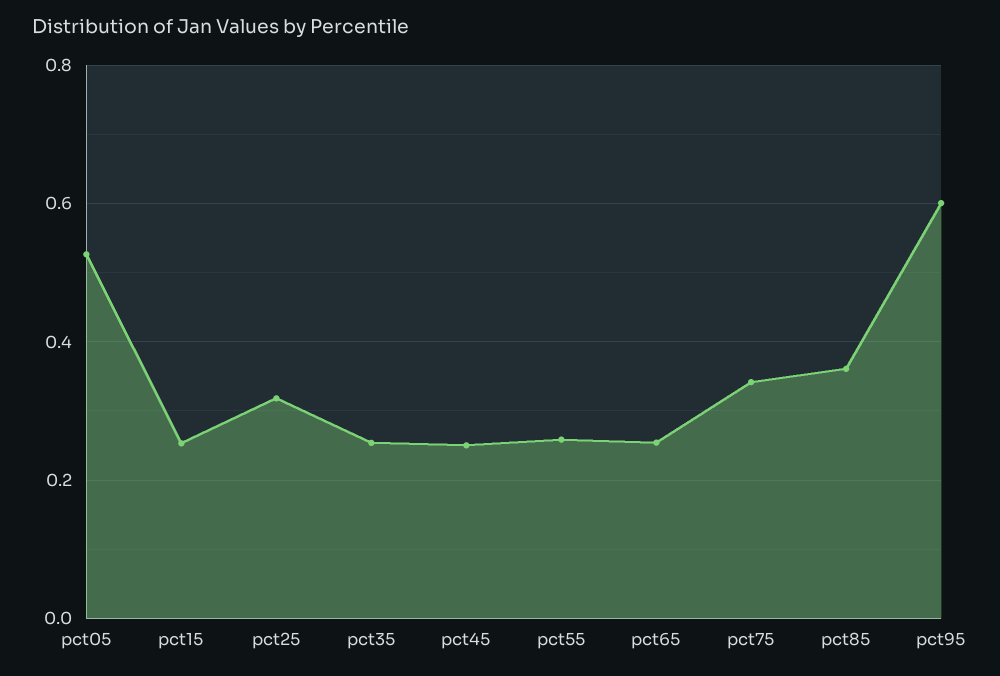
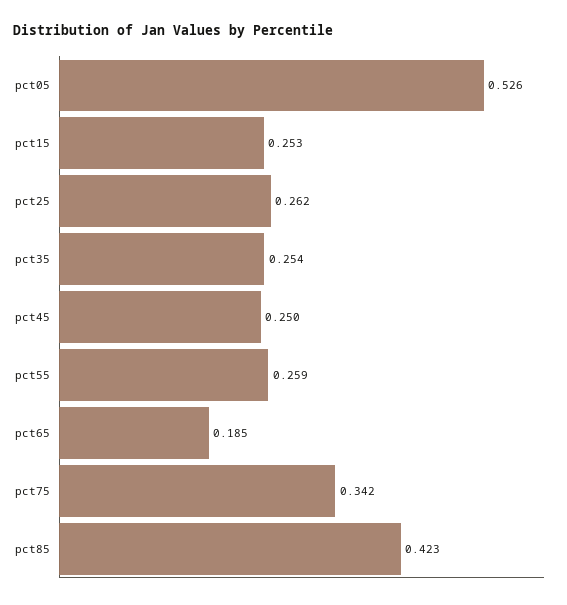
pct25: 0.32 -> 0.262
pct65: 0.26 -> 0.185
pct85: 0.36 -> 0.423
pct95: 0.6 -> none

